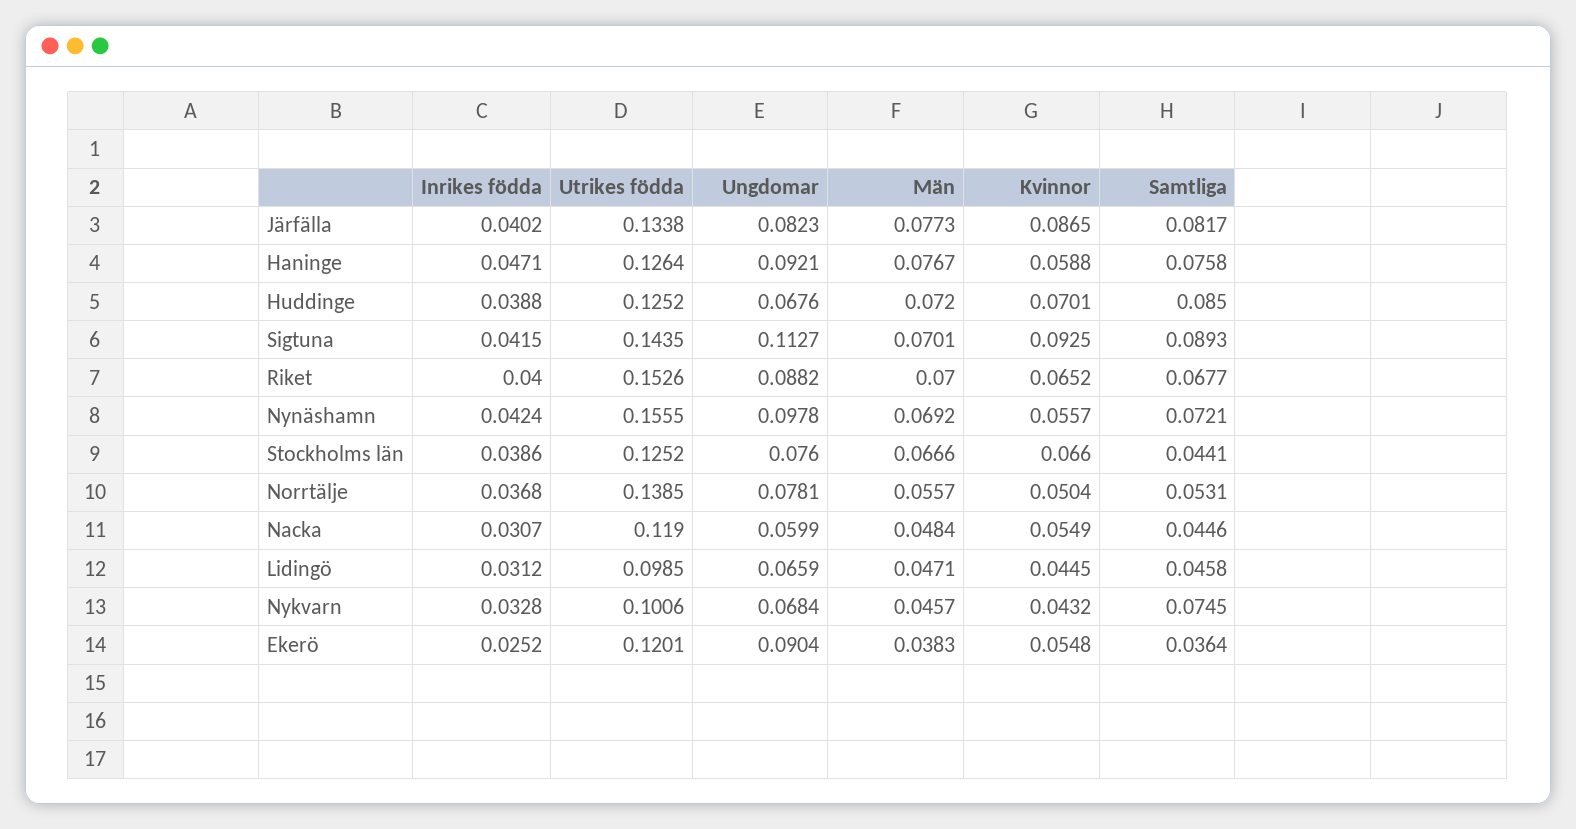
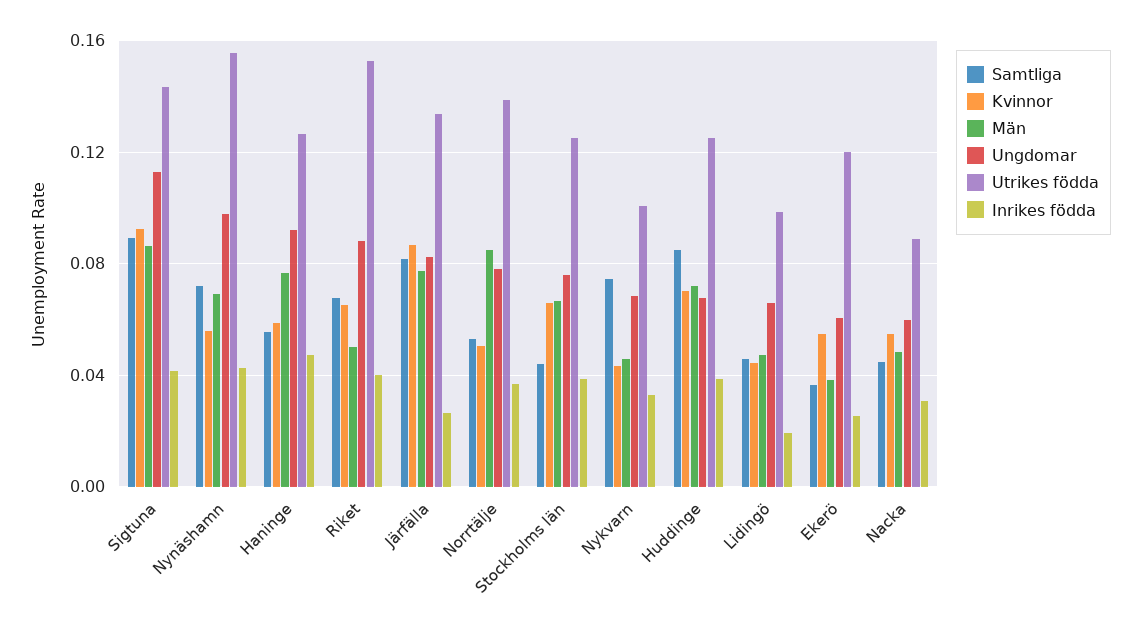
Inrikes födda, Järfälla: 0.0402 -> 0.025
Samtliga, Haninge: 0.0758 -> 0.055
Män, Sigtuna: 0.0701 -> 0.085
Män, Riket: 0.07 -> 0.05
Män, Norrtälje: 0.0557 -> 0.085
Utrikes födda, Nacka: 0.119 -> 0.09
Inrikes födda, Lidingö: 0.0312 -> 0.02
Ungdomar, Ekerö: 0.0904 -> 0.06

